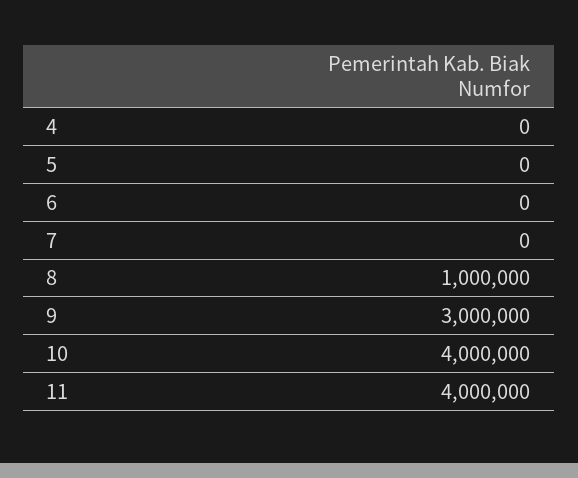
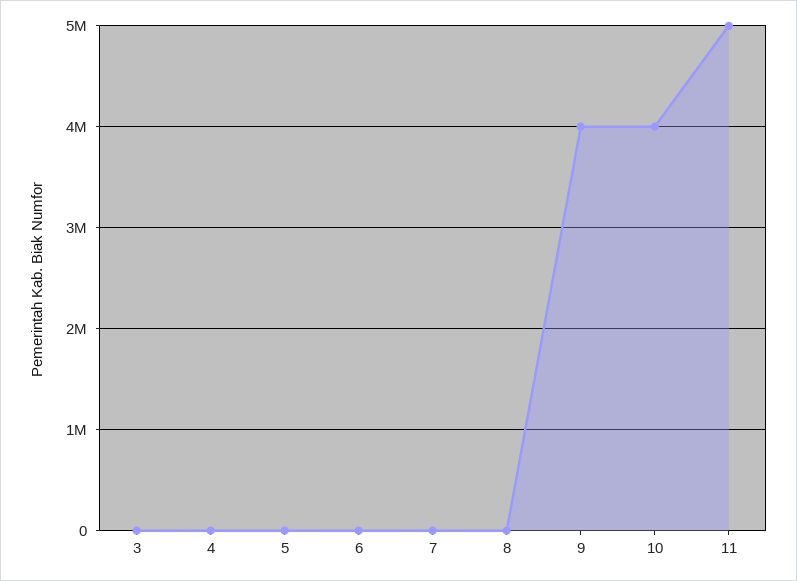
8: 1000000 -> 0
9: 3000000 -> 4000000
11: 4000000 -> 5000000
3: none -> 0

